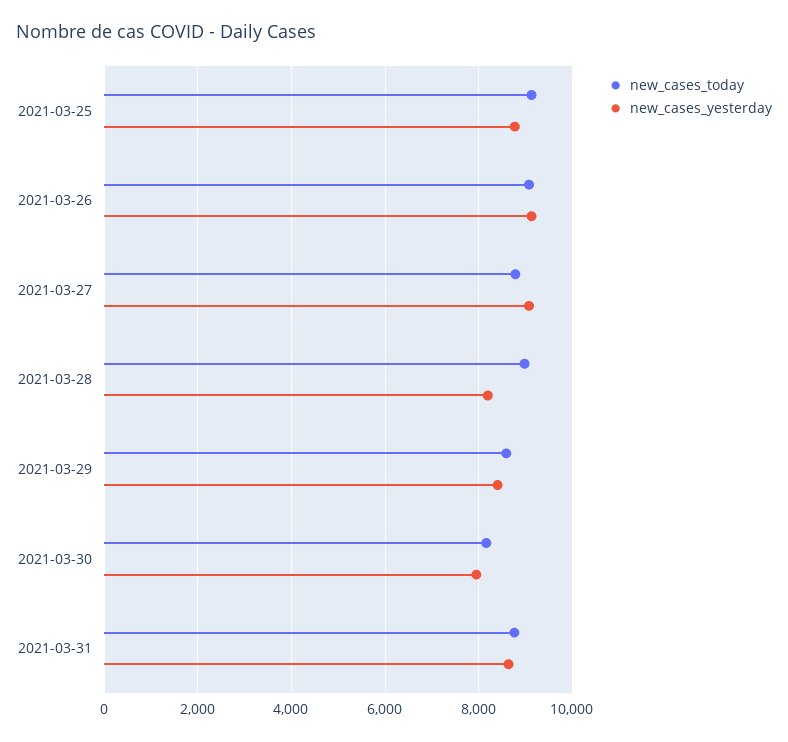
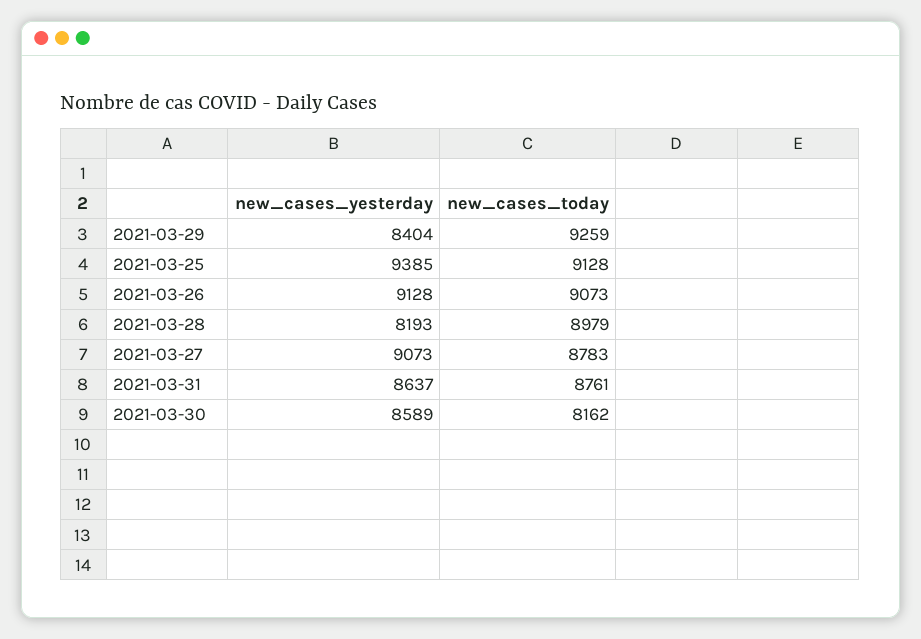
new_cases_yesterday, 2021-03-25: 8800 -> 9385
new_cases_today, 2021-03-29: 8600 -> 9259
new_cases_yesterday, 2021-03-30: 8000 -> 8589

